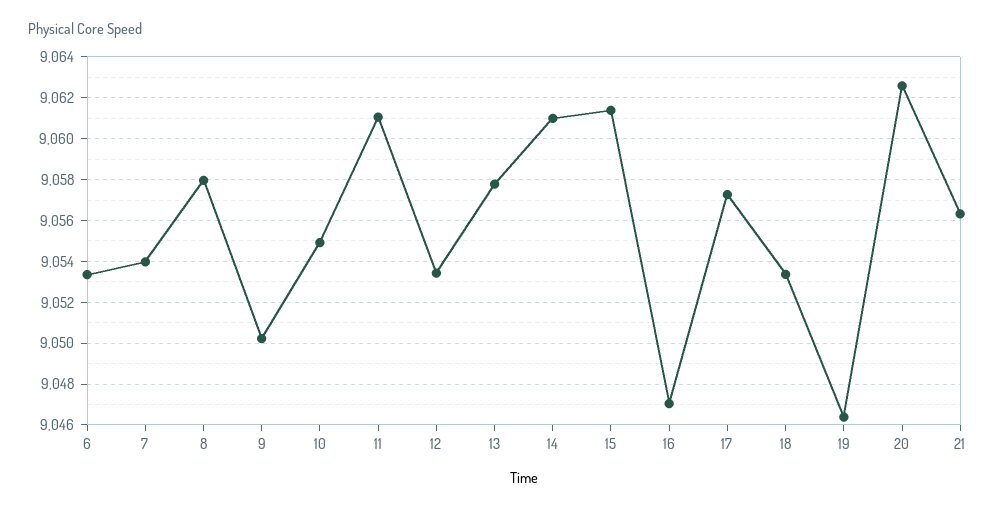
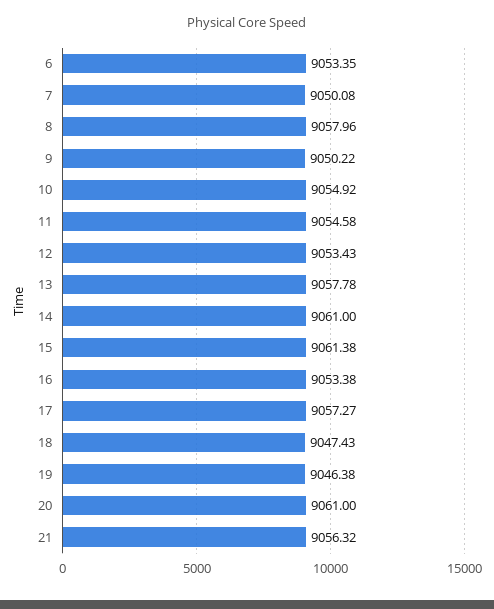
7: 9054 -> 9050.08
11: 9061 -> 9054.58
16: 9047 -> 9053.38
18: 9053.5 -> 9047.43
20: 9062.5 -> 9061

